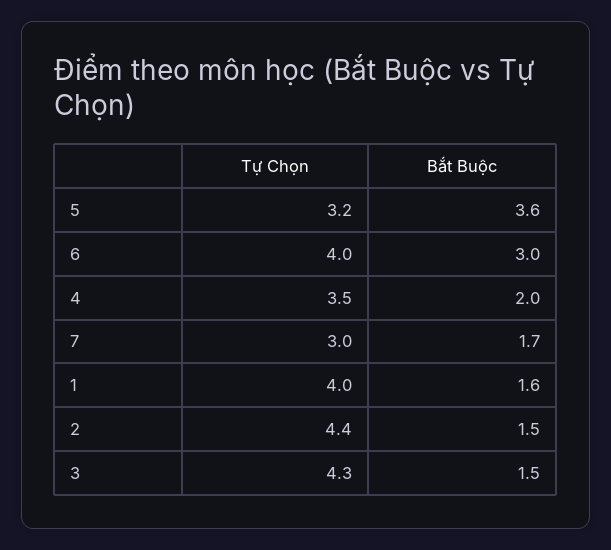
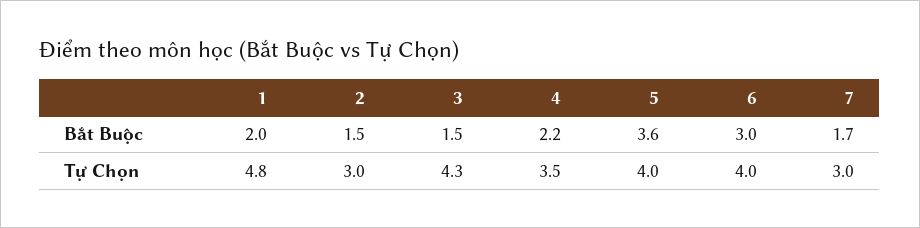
Tự Chọn, 5: 3.2 -> 4
Bắt Buộc, 4: 2 -> 2.2
Tự Chọn, 1: 4 -> 4.8
Bắt Buộc, 1: 1.6 -> 2
Tự Chọn, 2: 4.4 -> 3

